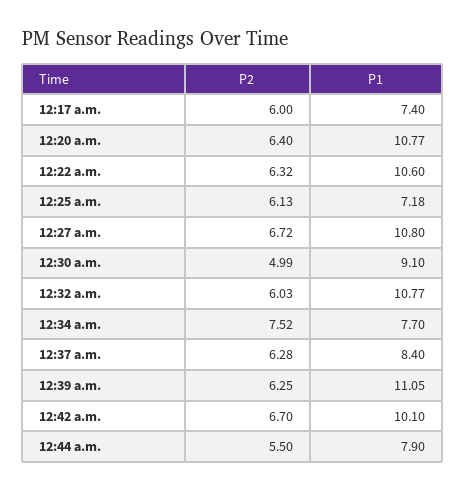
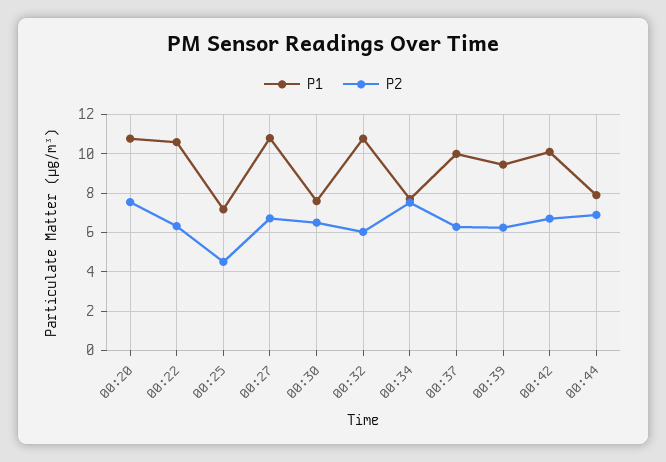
P2, 12:17 a.m.: 6 -> none
P1, 12:17 a.m.: 7.4 -> none
P2, 12:20 a.m.: 6.4 -> 7.5
P2, 12:25 a.m.: 6.13 -> 4.5
P2, 12:30 a.m.: 4.99 -> 6.5
P1, 12:30 a.m.: 9.1 -> 7.5
P1, 12:37 a.m.: 8.4 -> 10
P1, 12:39 a.m.: 11.05 -> 9.5
P2, 12:44 a.m.: 5.5 -> 7

